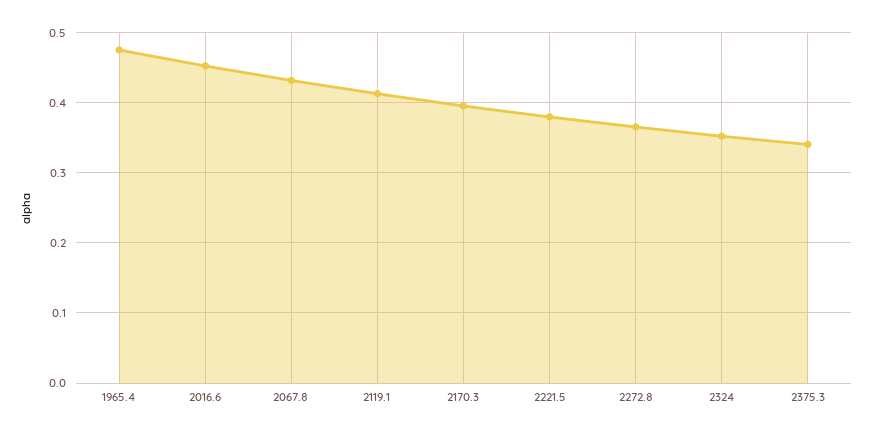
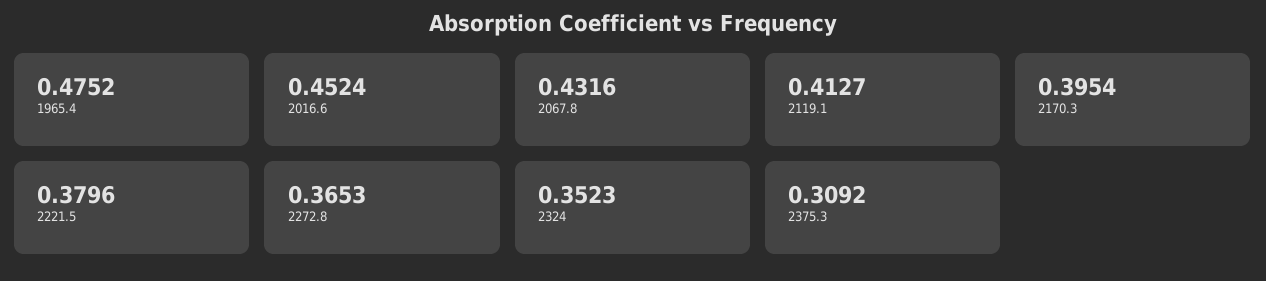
2375.3: 0.34 -> 0.3092

